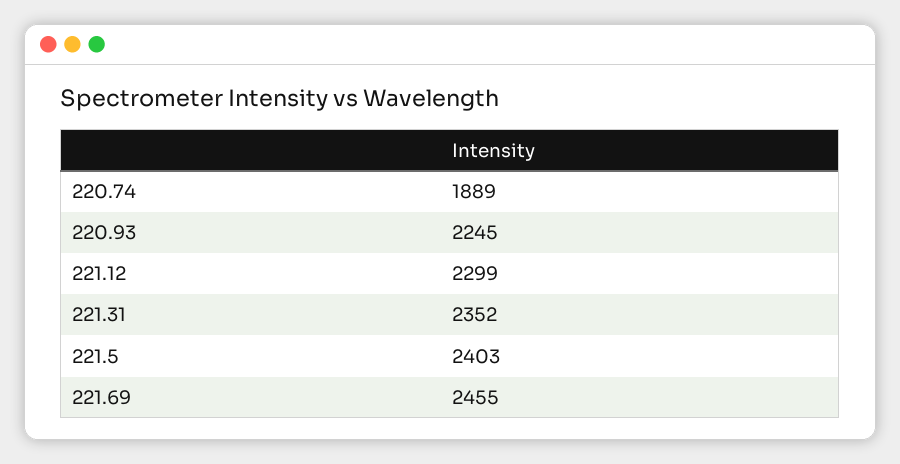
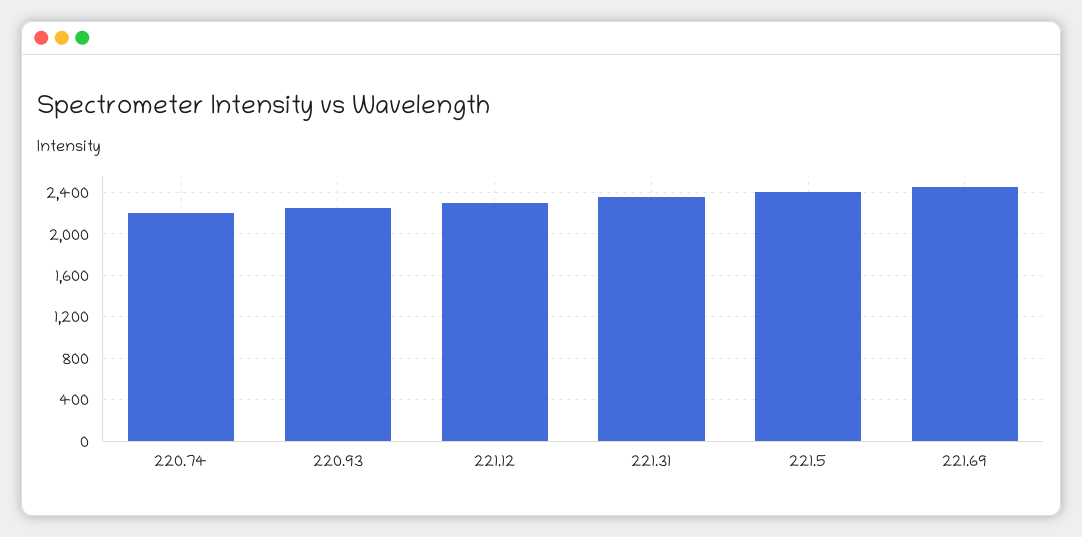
220.74: 1889 -> 2200

